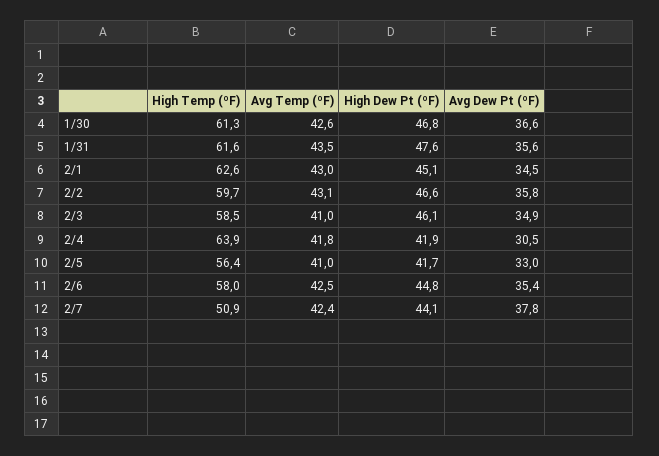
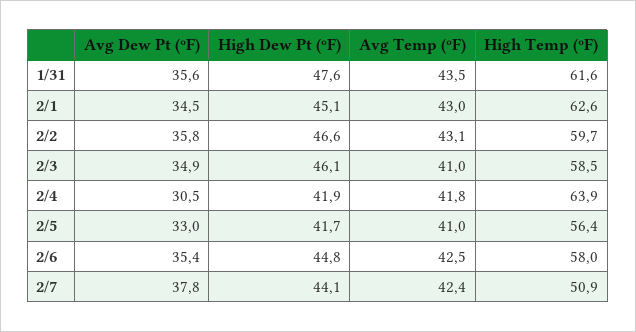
High Temp (ºF), 1/30: 61.3 -> none
Avg Temp (ºF), 1/30: 42.6 -> none
High Dew Pt (ºF), 1/30: 46.8 -> none
Avg Dew Pt (ºF), 1/30: 36.6 -> none

